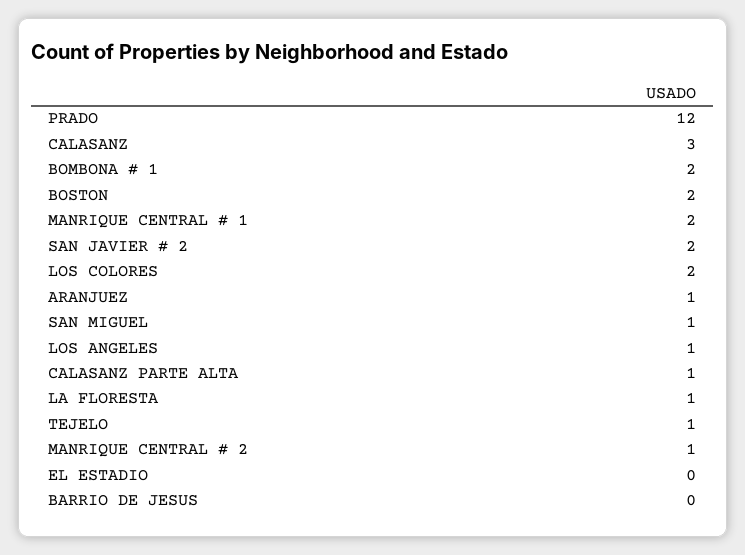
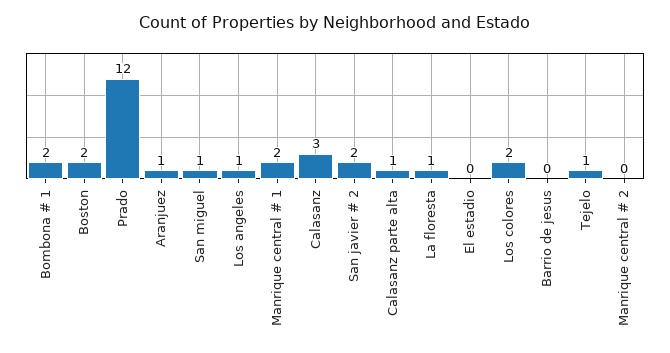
MANRIQUE CENTRAL # 2: 1 -> 0

